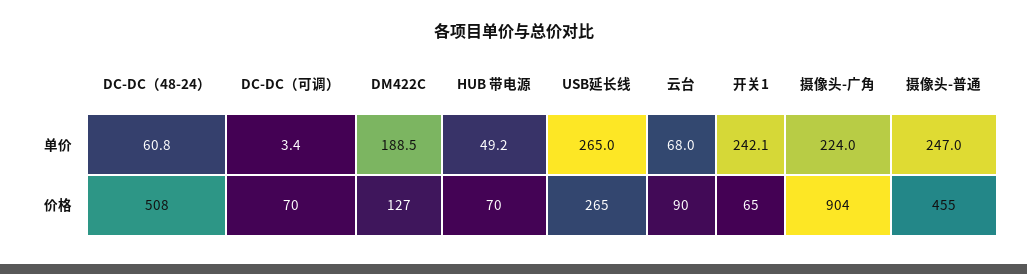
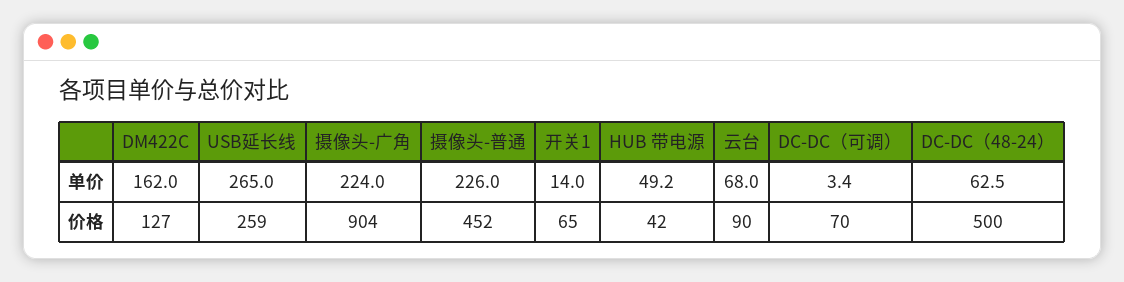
DC-DC（48-24）, 单价: 60.8 -> 62.5
DM422C, 单价: 188.5 -> 162
开关1, 单价: 242.1 -> 14
摄像头-普通, 单价: 247 -> 226
DC-DC（48-24）, 价格: 508 -> 500
HUB 带电源, 价格: 70 -> 42
USB延长线, 价格: 265 -> 259
摄像头-普通, 价格: 455 -> 452

